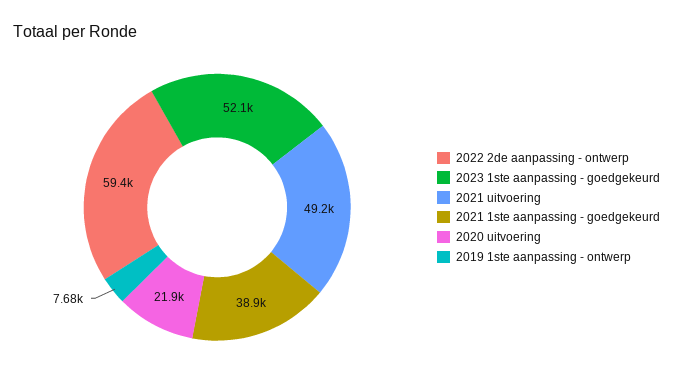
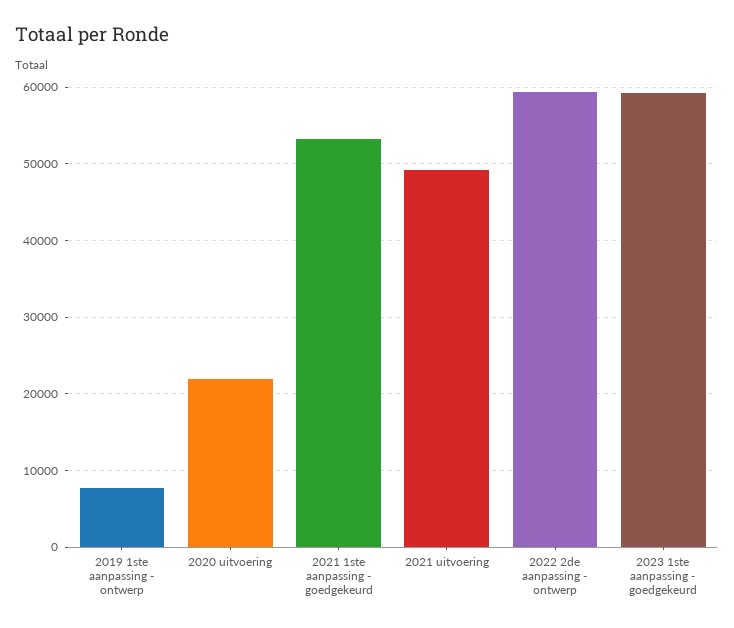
2023 1ste aanpassing - goedgekeurd: 52100 -> 59000
2021 1ste aanpassing - goedgekeurd: 38900 -> 53000

